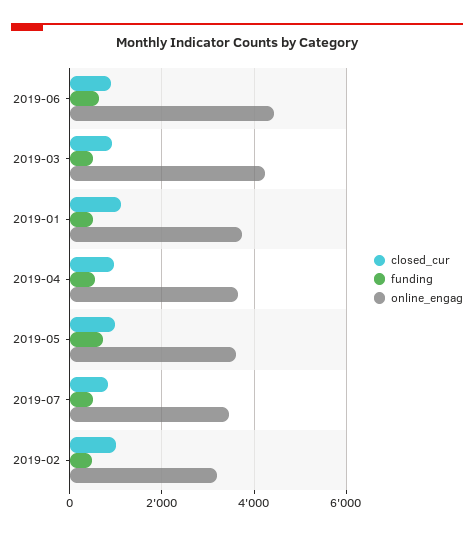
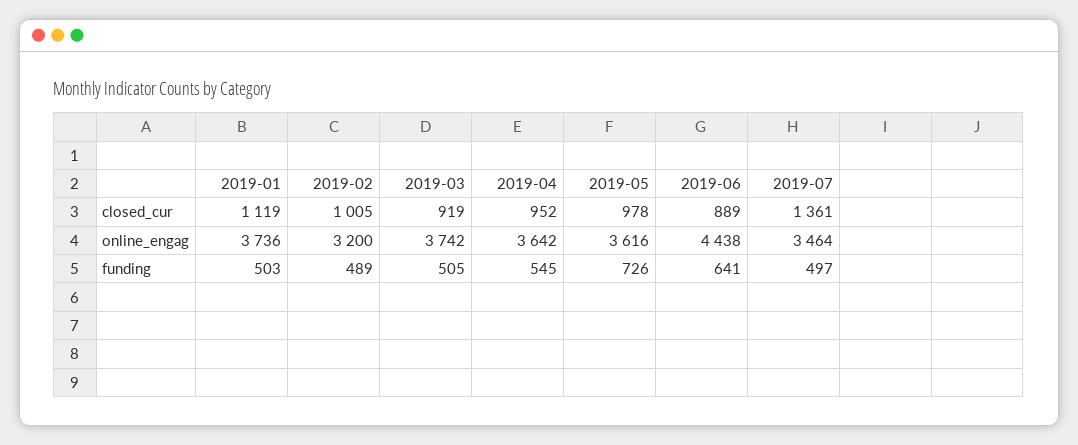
online_engag, 2019-03: 4200 -> 3742
closed_cur, 2019-07: 800 -> 1361

